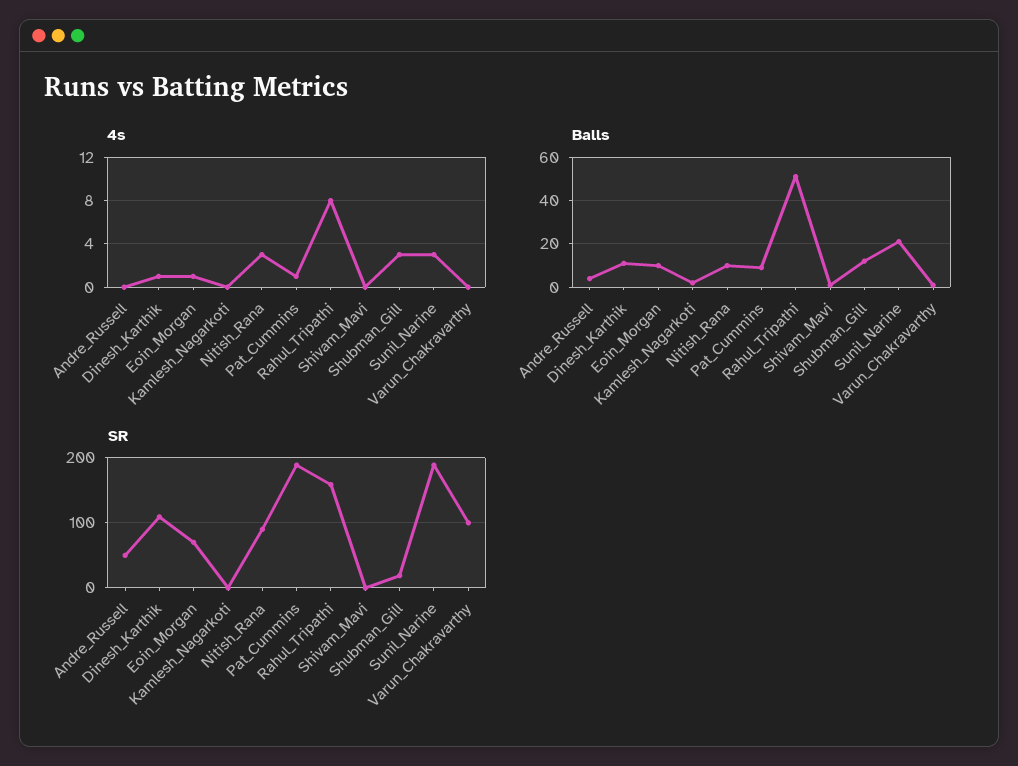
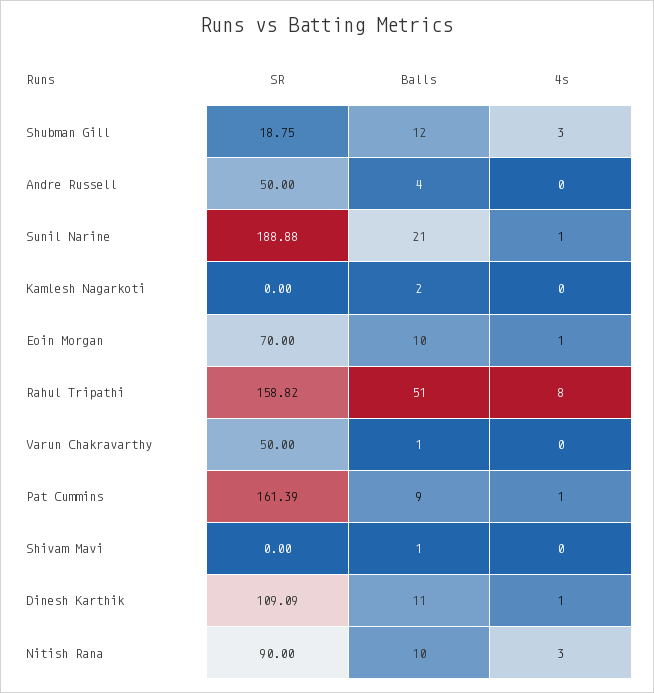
4s, Sunil_Narine: 3 -> 1
SR, Pat_Cummins: 190 -> 161.39
SR, Varun_Chakravarthy: 100 -> 50

